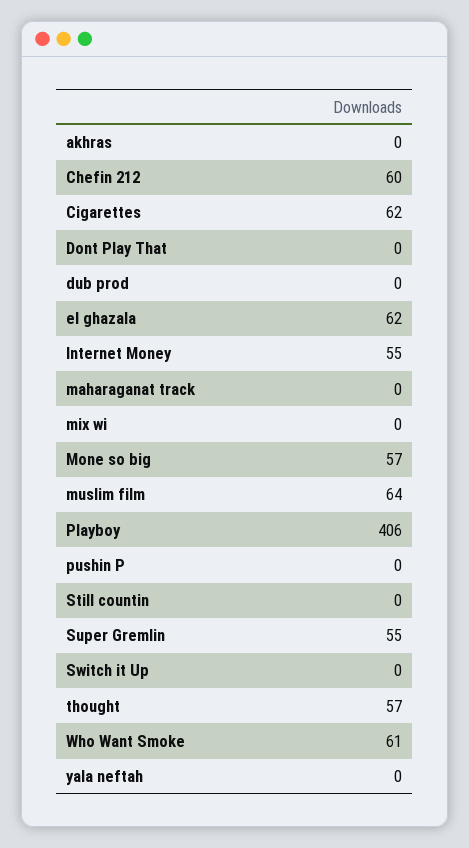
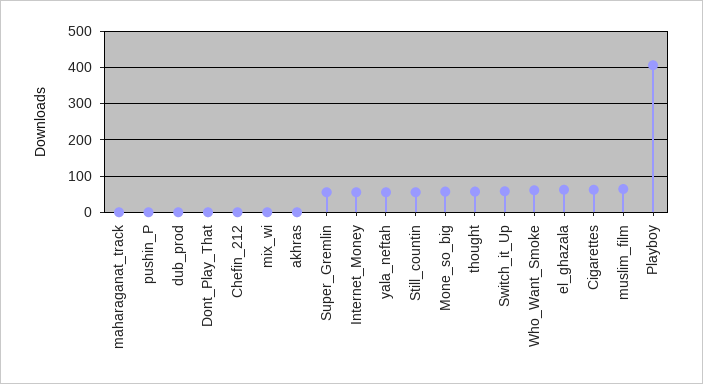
Chefin 212: 60 -> 0
Still countin: 0 -> 60
Switch it Up: 0 -> 60
yala neftah: 0 -> 60

